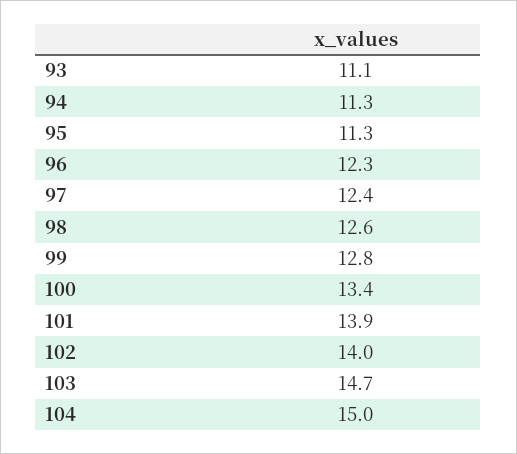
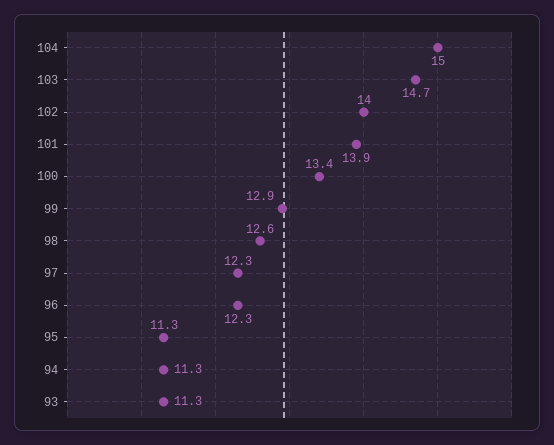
93: 11.1 -> 11.3
97: 12.4 -> 12.3
99: 12.8 -> 12.9

